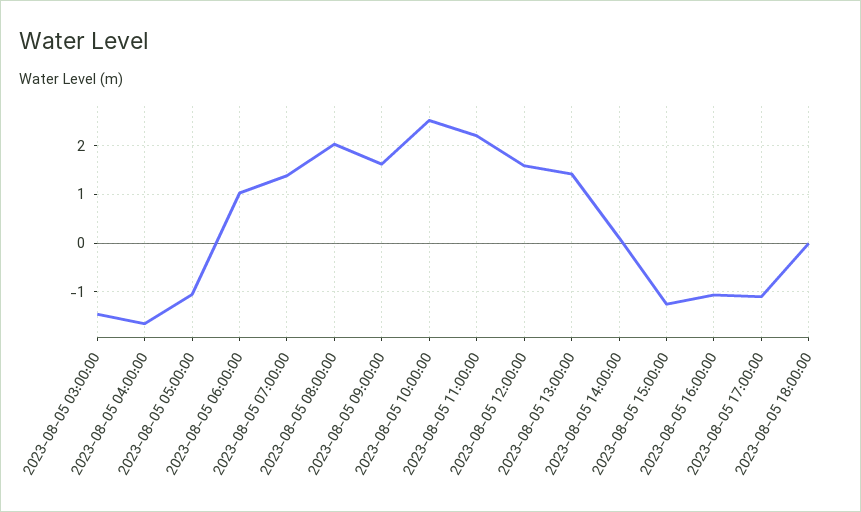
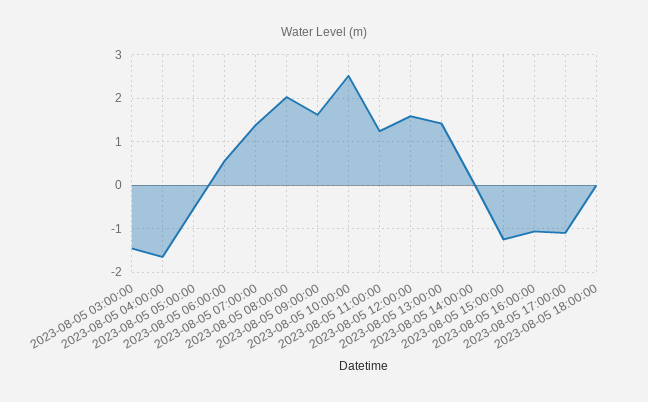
2023-08-05 05:00:00: -1 -> -0.6
2023-08-05 06:00:00: 1 -> 0.6
2023-08-05 11:00:00: 2.2 -> 1.2

